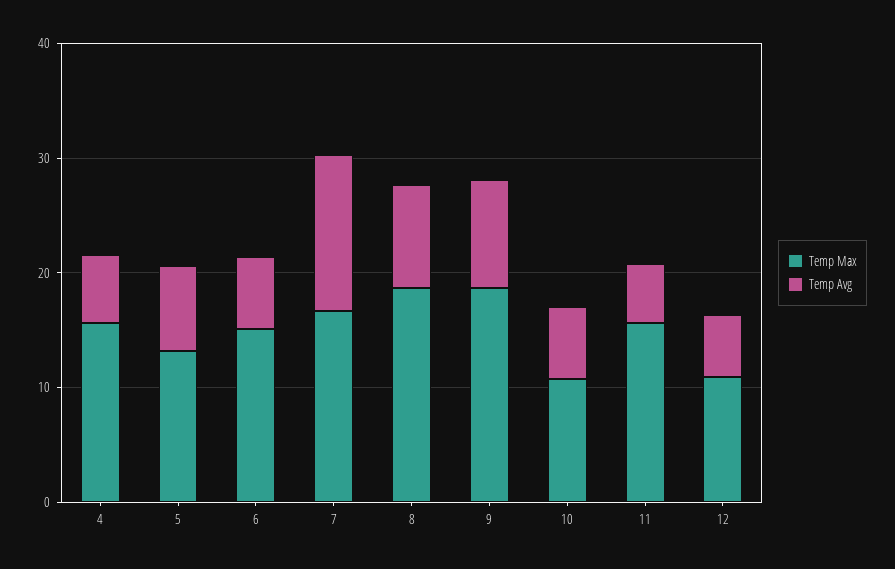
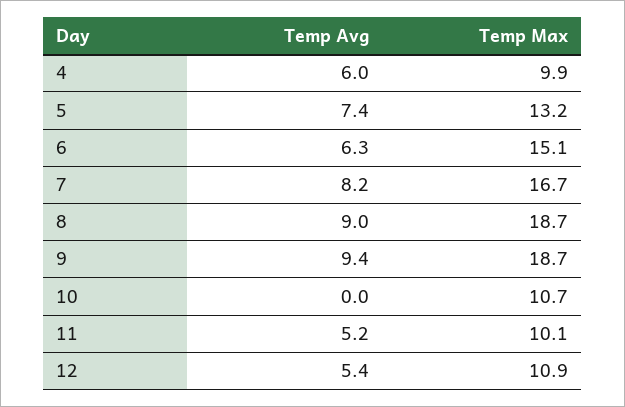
Temp Max, 4: 16 -> 9.9
Temp Avg, 7: 14 -> 8.2
Temp Avg, 10: 6 -> 0
Temp Max, 11: 16 -> 10.1

